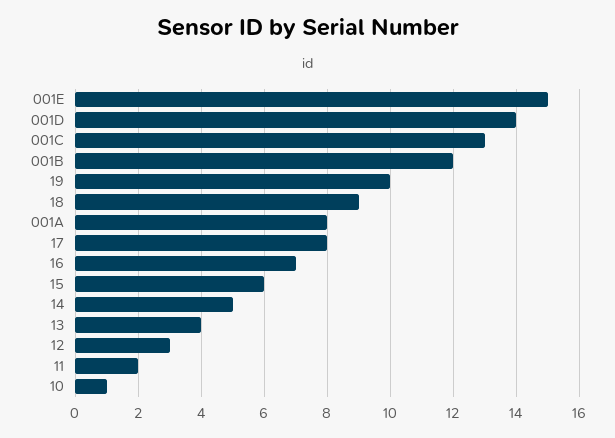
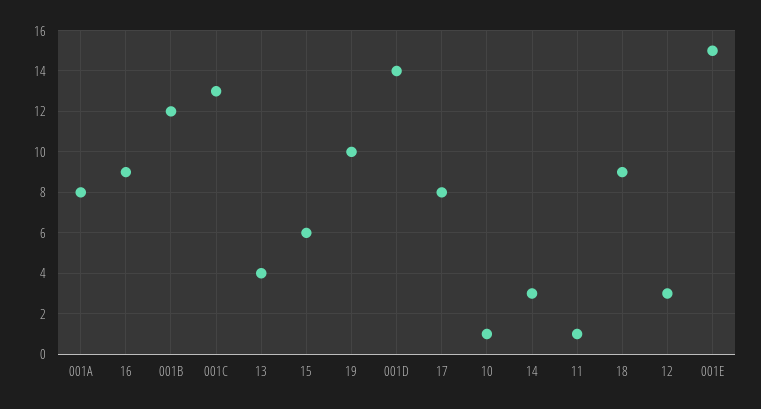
16: 7 -> 9
14: 5 -> 3
11: 2 -> 1

